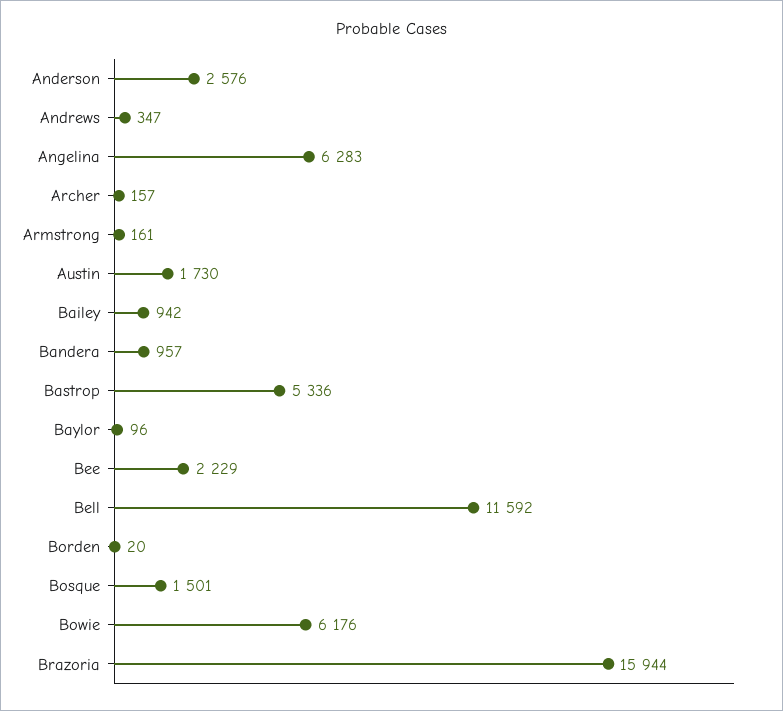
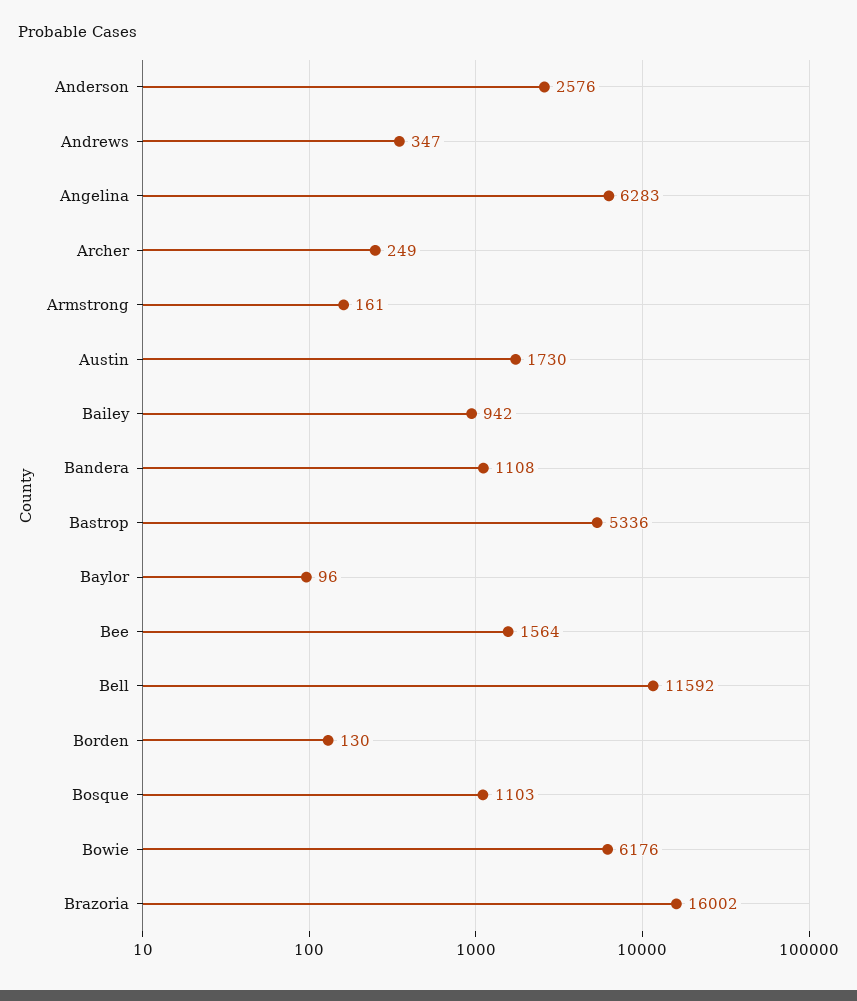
Archer: 157 -> 249
Bandera: 957 -> 1108
Bee: 2229 -> 1564
Borden: 20 -> 130
Bosque: 1501 -> 1103
Brazoria: 15944 -> 16002

